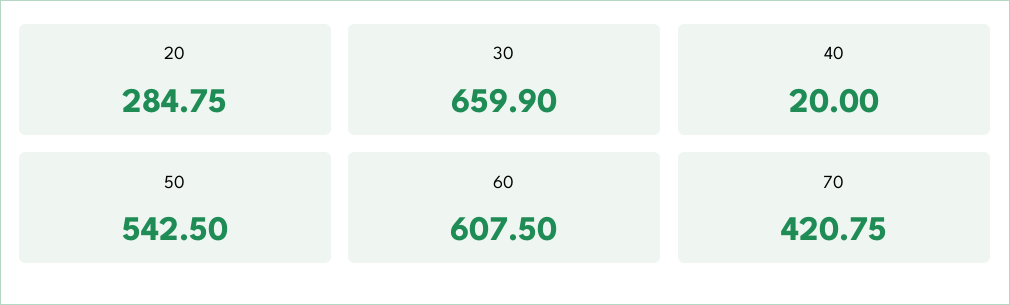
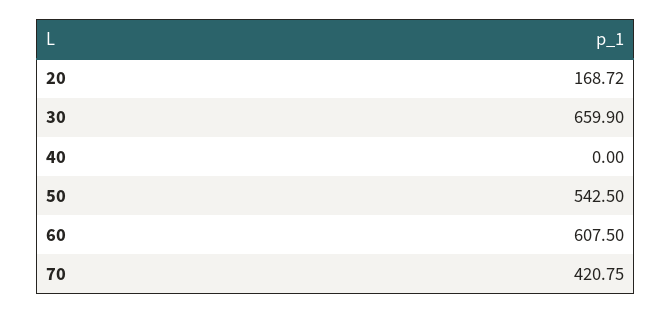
20: 284.75 -> 168.72
40: 20 -> 0

